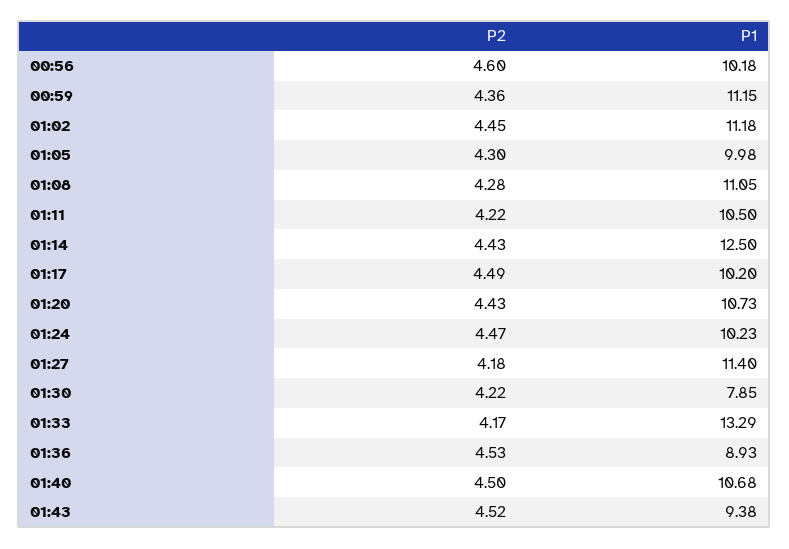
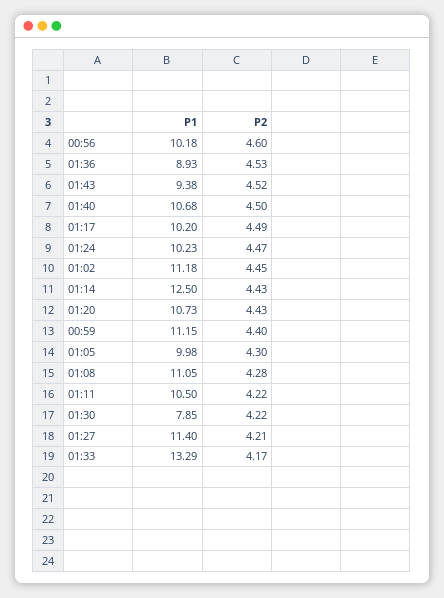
P2, 00:59: 4.36 -> 4.4
P2, 01:27: 4.18 -> 4.21

